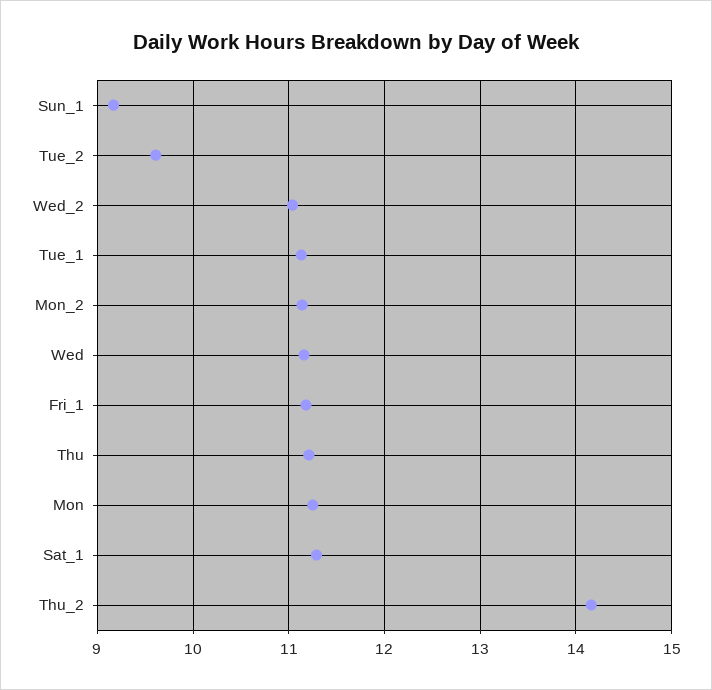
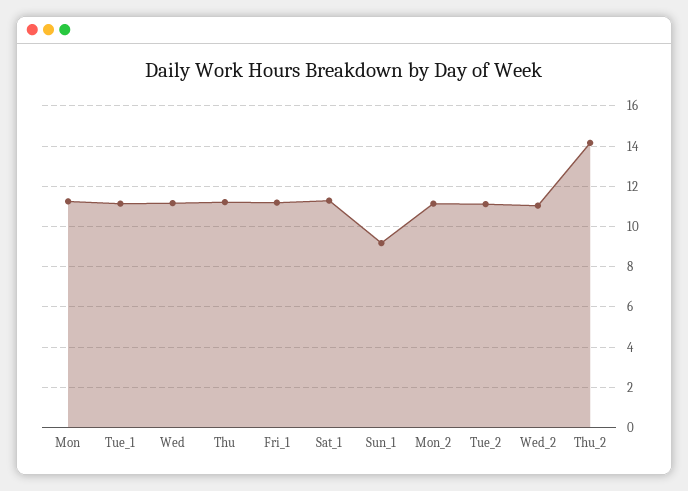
Tue_2: 9.6 -> 11

